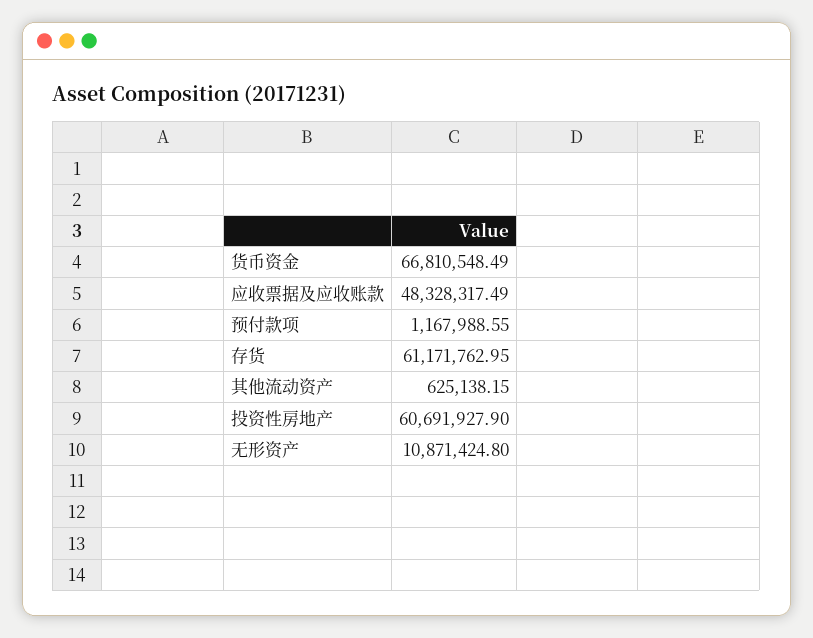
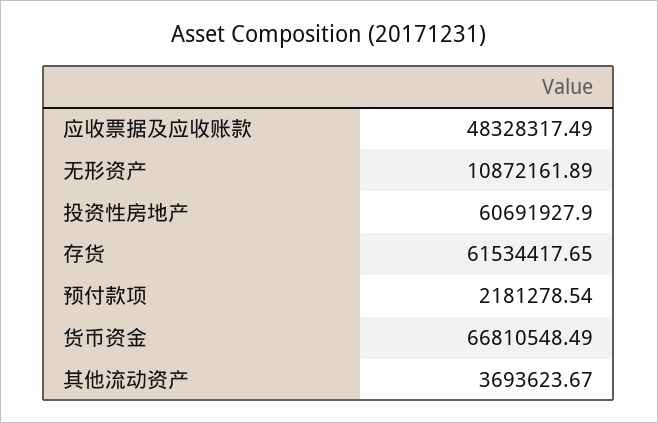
预付款项: 1167988.55 -> 2181278.54
存货: 61171762.95 -> 61534417.65
其他流动资产: 625138.15 -> 3693623.67
无形资产: 10871424.8 -> 10872161.89

